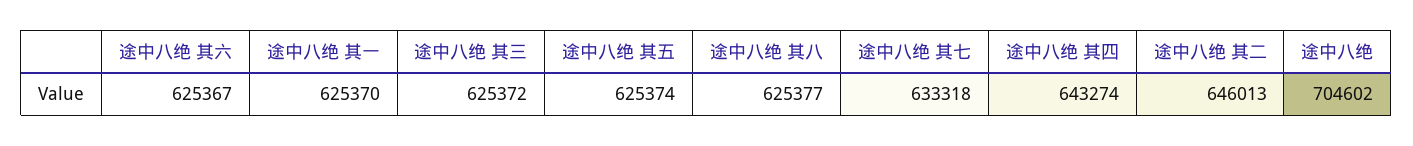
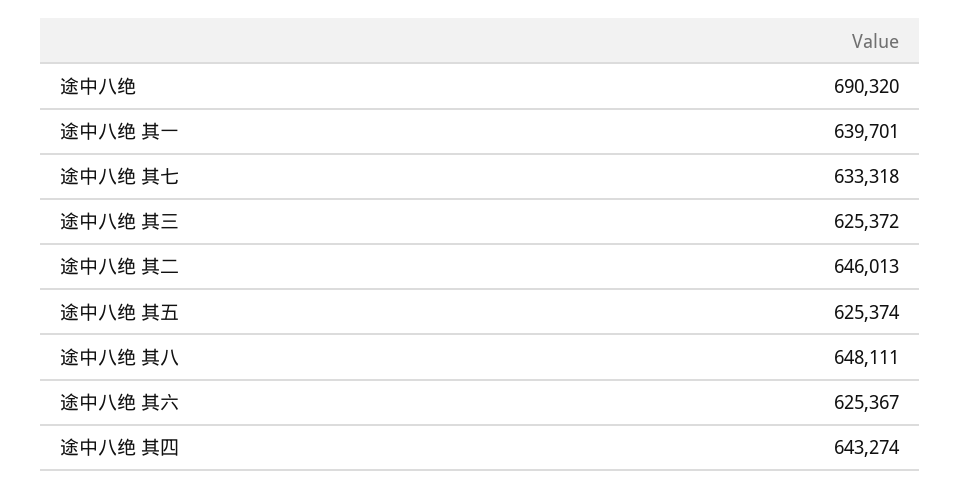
途中八绝 其一: 625370 -> 639701
途中八绝 其八: 625377 -> 648111
途中八绝: 704602 -> 690320

